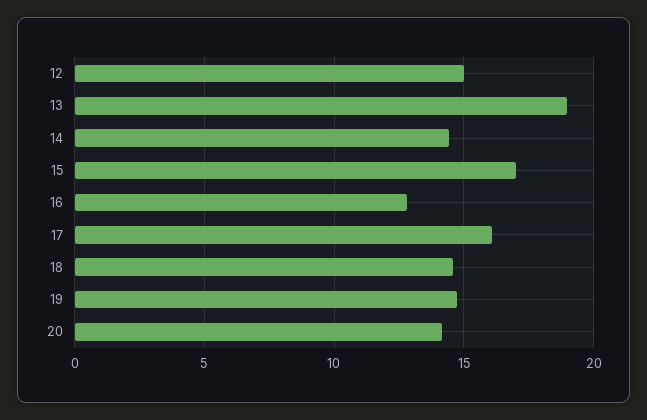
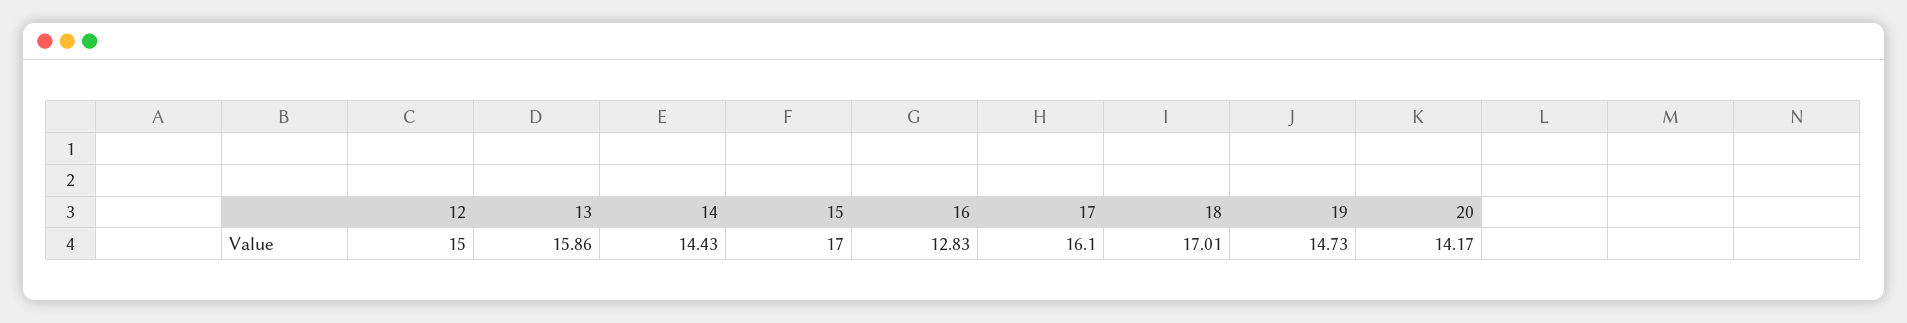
13: 19 -> 15.86
18: 14.5 -> 17.01

